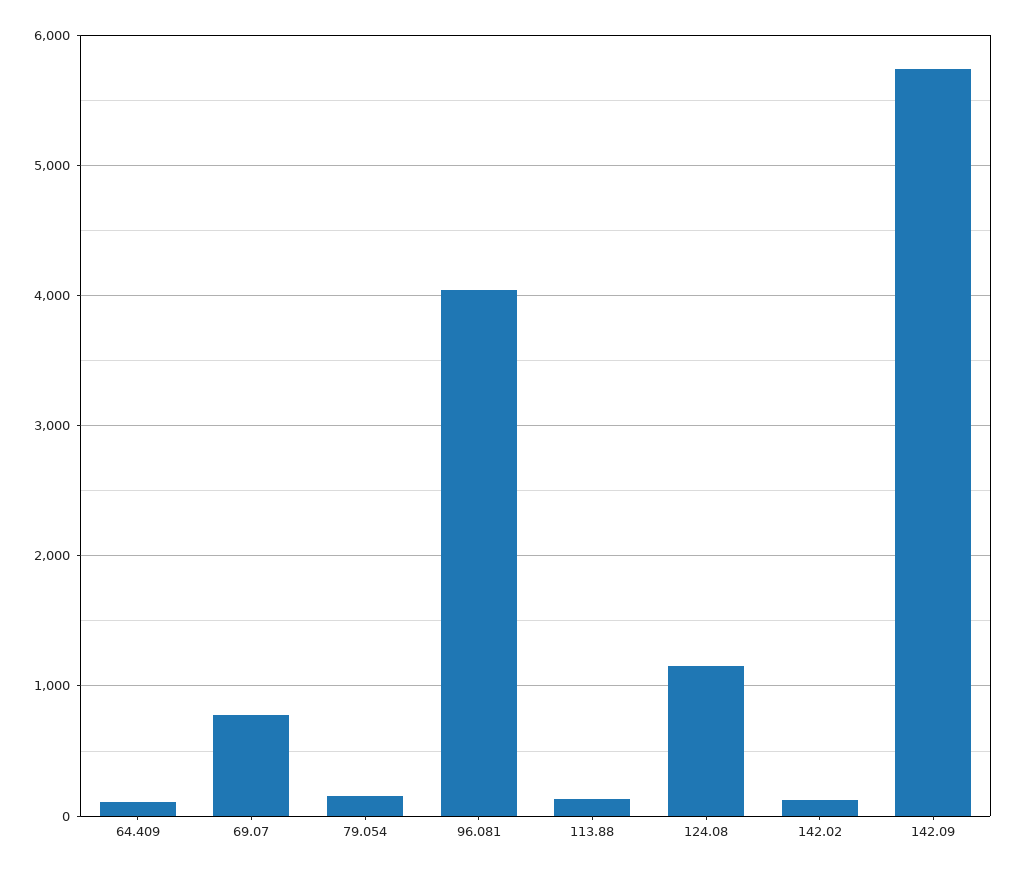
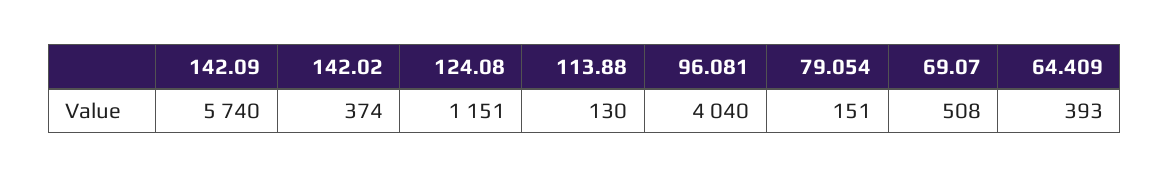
64.409: 100 -> 393
69.07: 800 -> 508
142.02: 100 -> 374

